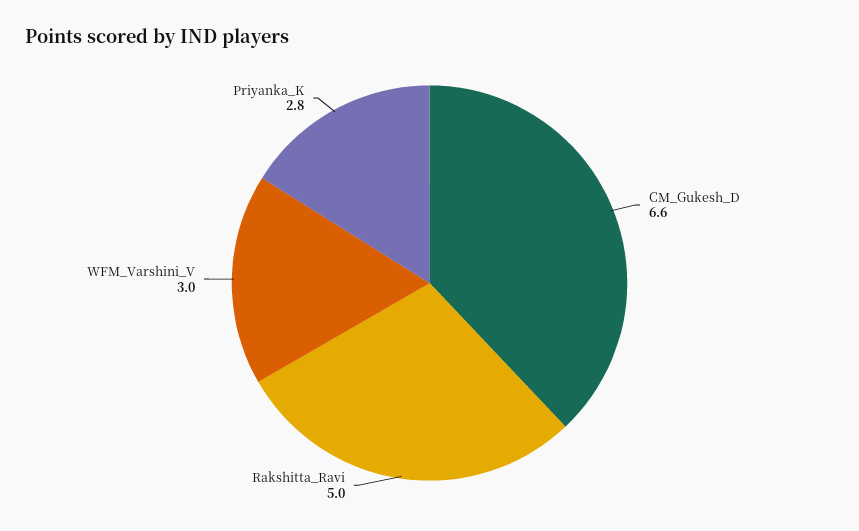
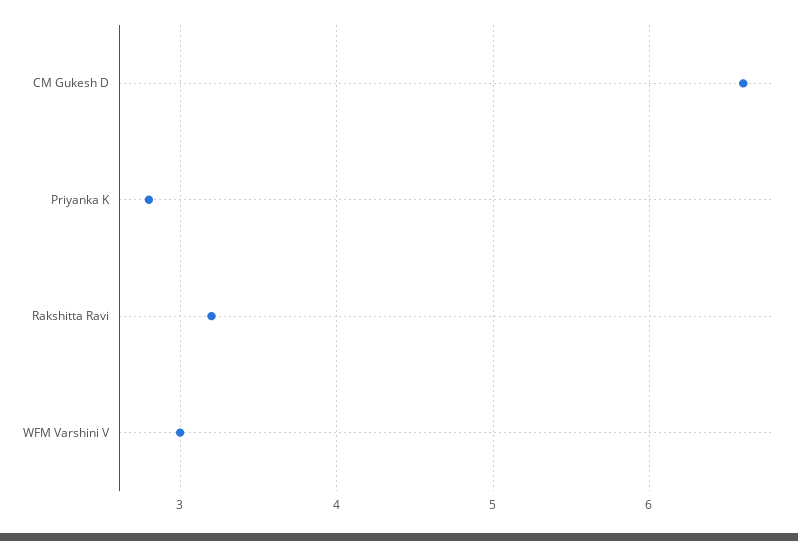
Rakshitta_Ravi: 5 -> 3.2

